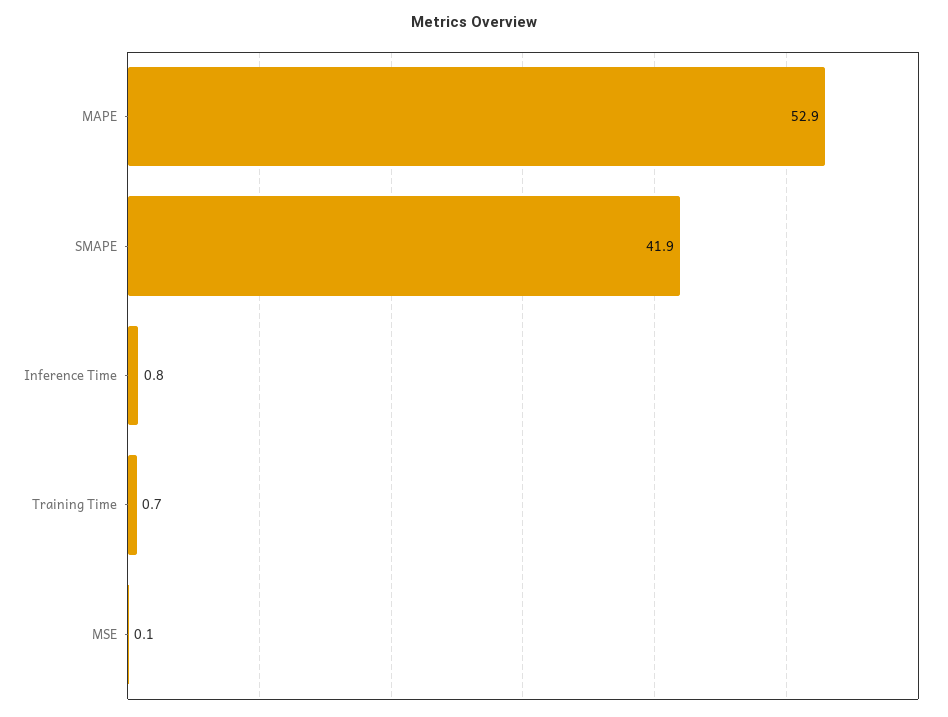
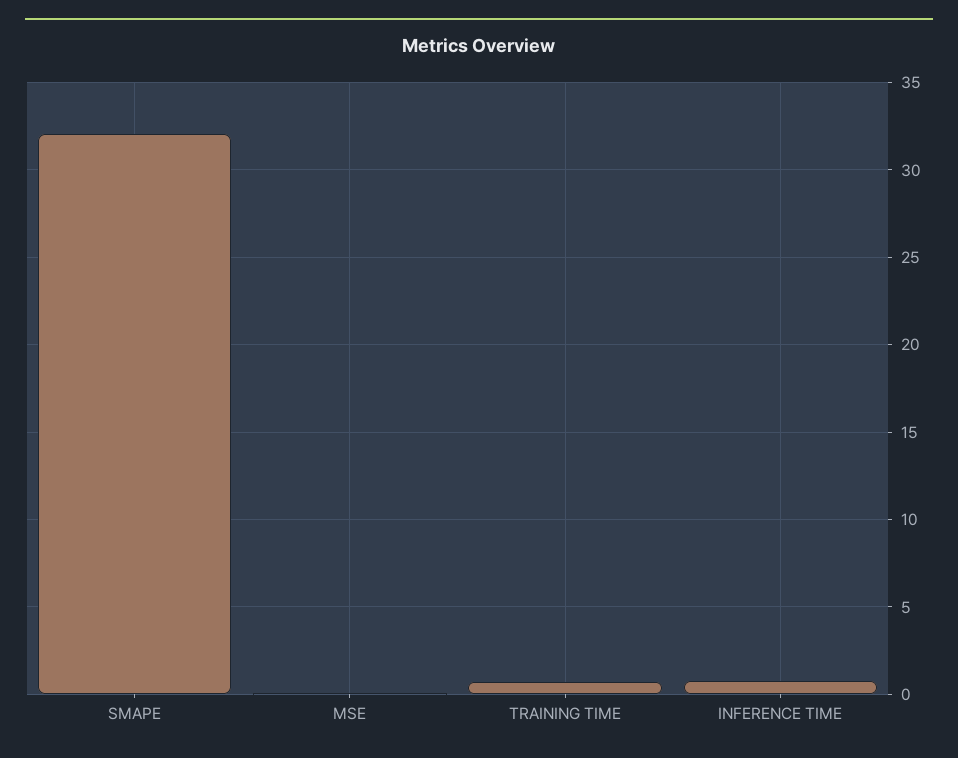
MAPE: 52.9 -> none
SMAPE: 41.9 -> 32

